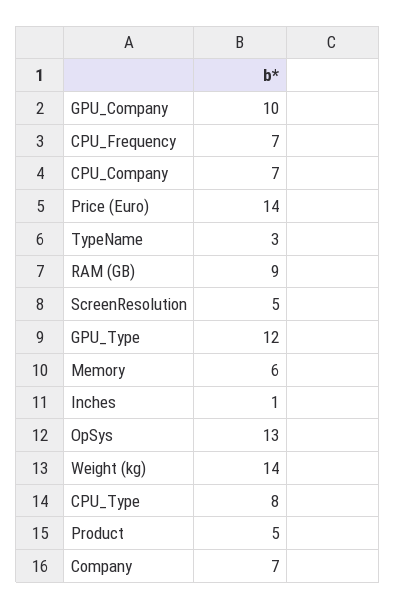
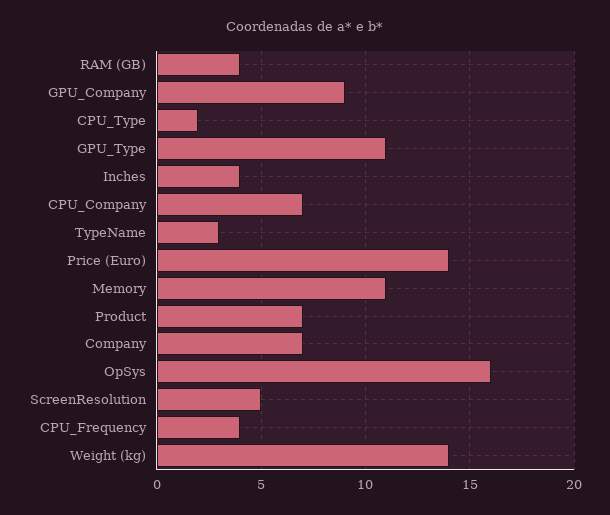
GPU_Company: 10 -> 9
CPU_Frequency: 7 -> 4
RAM (GB): 9 -> 4
GPU_Type: 12 -> 11
Memory: 6 -> 11
Inches: 1 -> 4
OpSys: 13 -> 16
CPU_Type: 8 -> 2
Product: 5 -> 7

